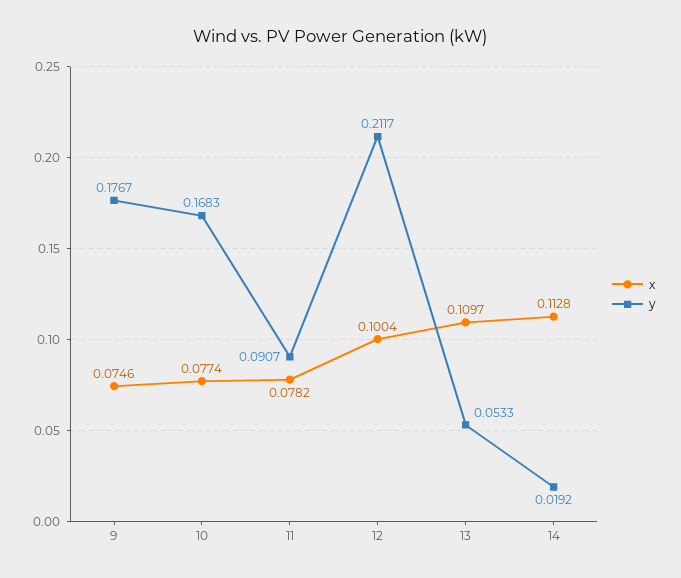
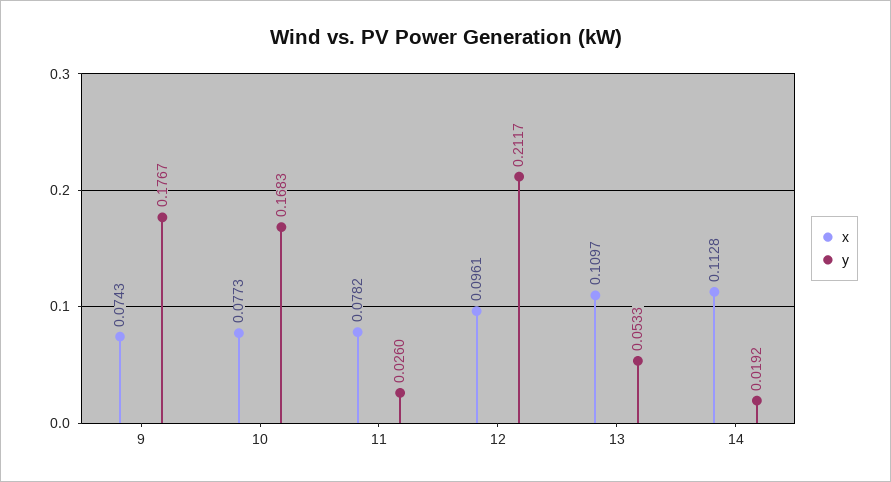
x, 9: 0.0746 -> 0.0743
x, 10: 0.0774 -> 0.0773
y, 11: 0.0907 -> 0.026
x, 12: 0.1004 -> 0.0961

